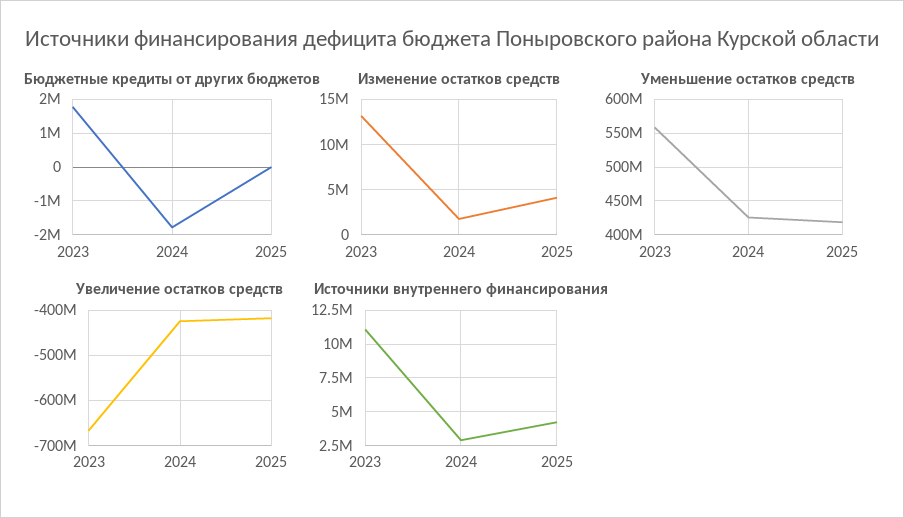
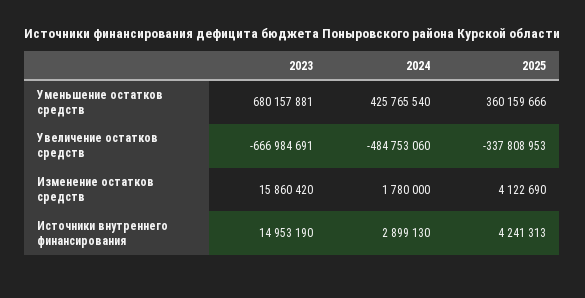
Бюджетные кредиты от других бюджетов, 2023: 1800000 -> none
Бюджетные кредиты от других бюджетов, 2024: -1800000 -> none
Бюджетные кредиты от других бюджетов, 2025: 0 -> none
Изменение остатков средств, 2023: 13000000 -> 15860420
Уменьшение остатков средств, 2023: 560000000 -> 680157881
Уменьшение остатков средств, 2025: 420000000 -> 360159666
Увеличение остатков средств, 2024: -420000000 -> -484753060
Увеличение остатков средств, 2025: -420000000 -> -337808953
Источники внутреннего финансирования, 2023: 11000000 -> 14953190

